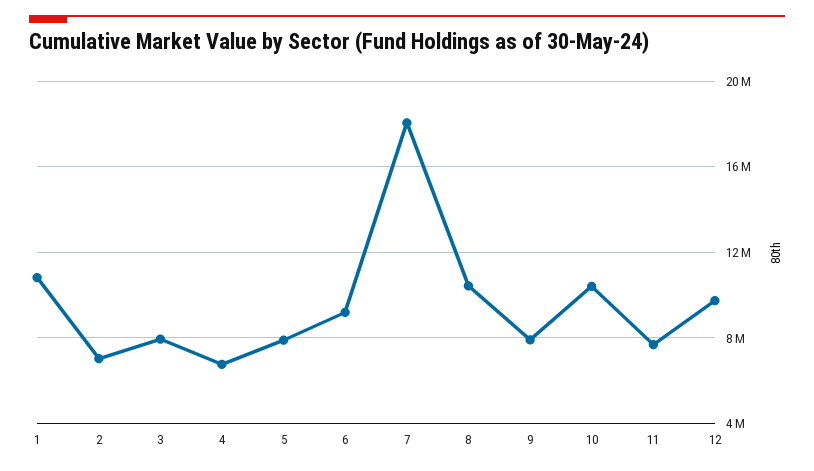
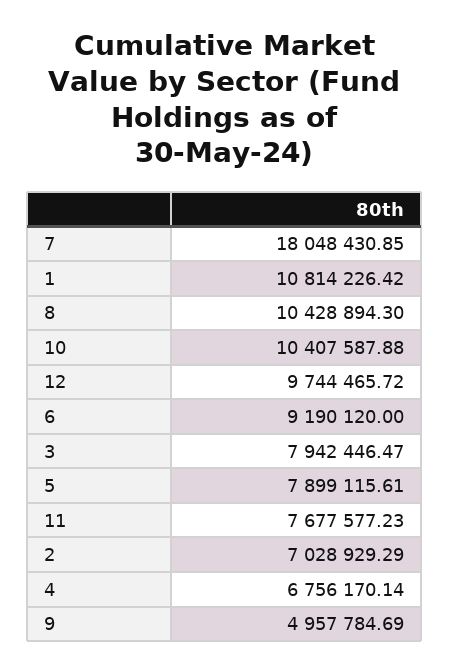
9: 8000000 -> 4957784.69

